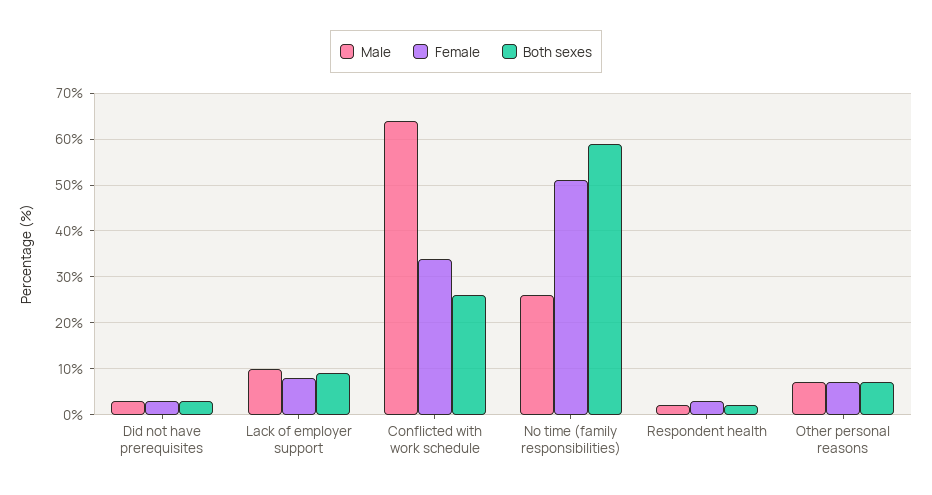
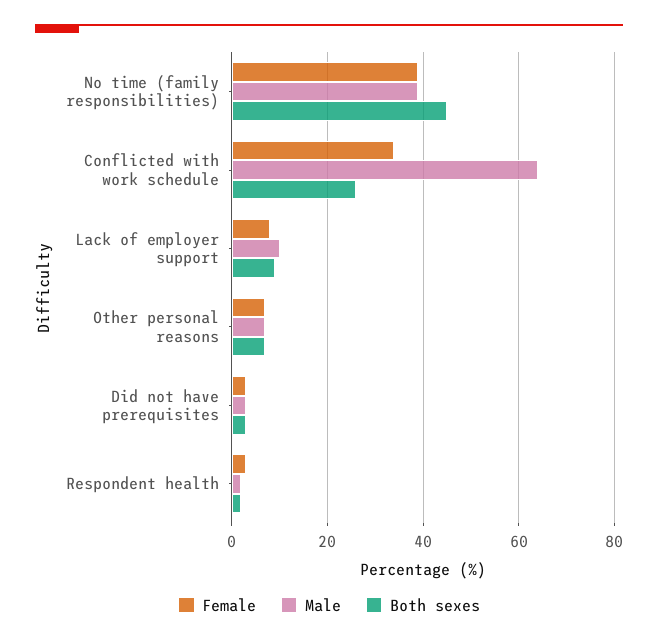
Male, No time (family responsibilities): 25 -> 40
Female, No time (family responsibilities): 50 -> 40
Both sexes, No time (family responsibilities): 60 -> 45

